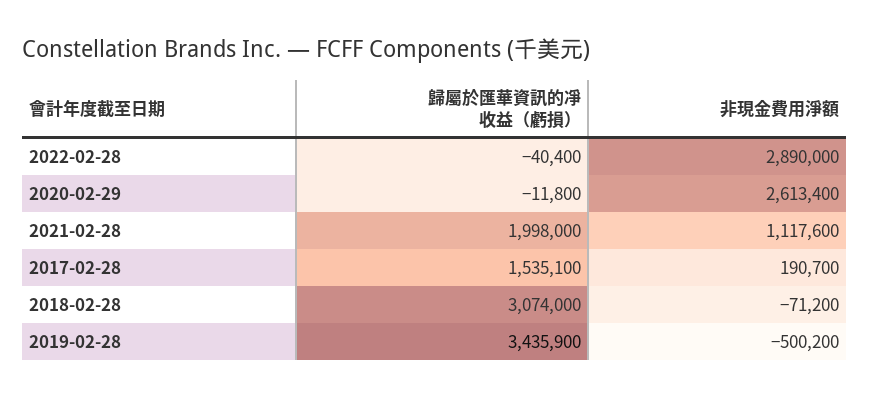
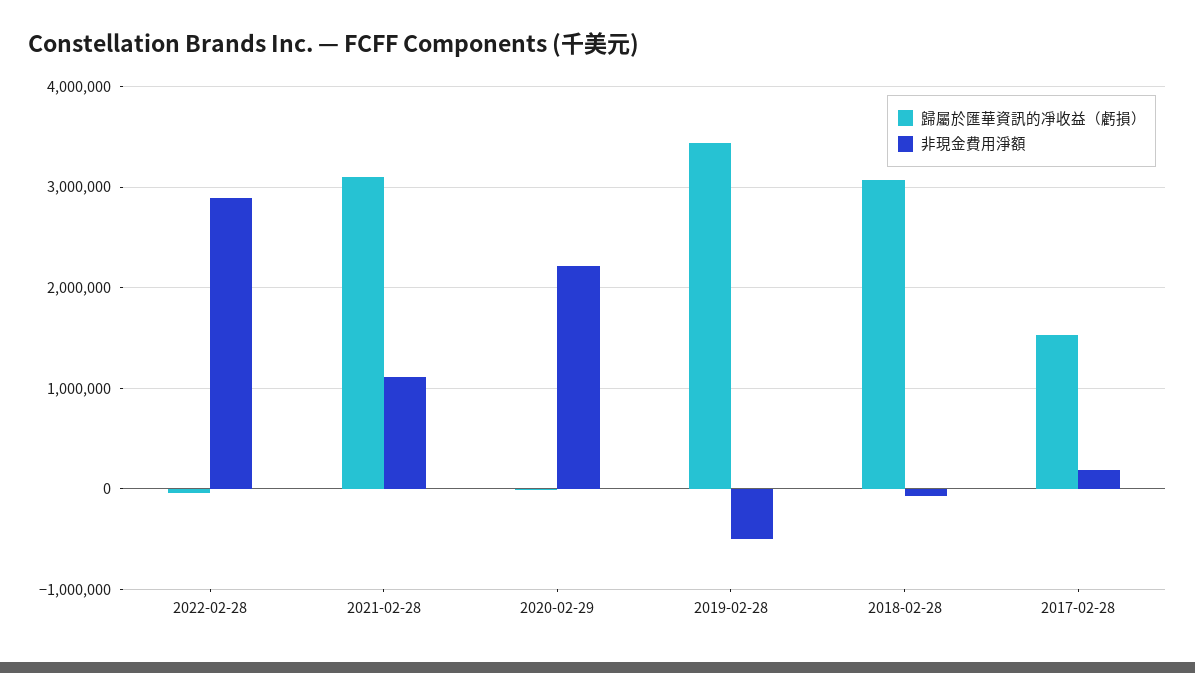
非現金費用淨額, 2020-02-29: 2613400 -> 2200000
歸屬於匯華資訊的凈收益（虧損）, 2021-02-28: 1998000 -> 3100000

